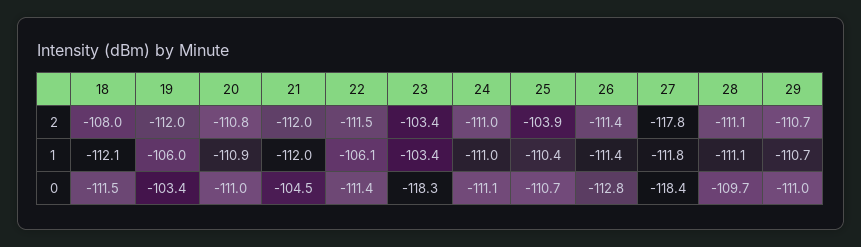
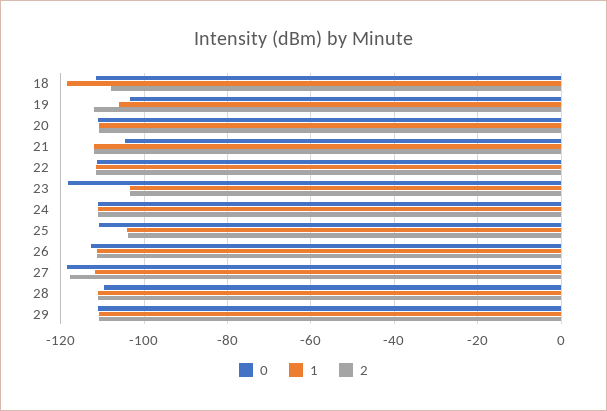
1, 18: -112.1 -> -118
1, 22: -106.1 -> -112
1, 25: -110.4 -> -104

